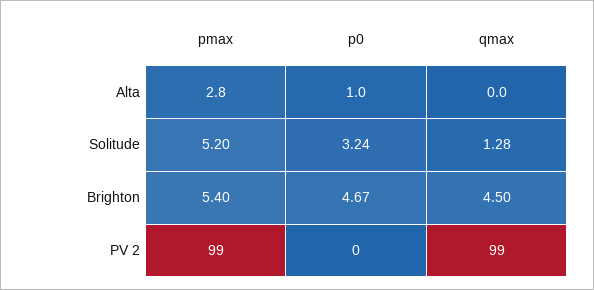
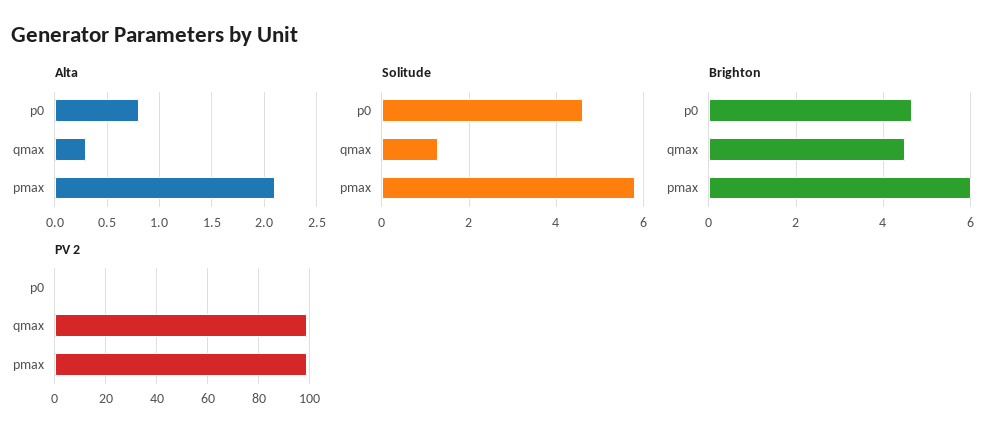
Alta, pmax: 2.8 -> 2.1
Alta, p0: 1 -> 0.8
Alta, qmax: 0 -> 0.3
Solitude, pmax: 5.2 -> 5.8
Solitude, p0: 3.24 -> 4.6
Brighton, pmax: 5.4 -> 6

